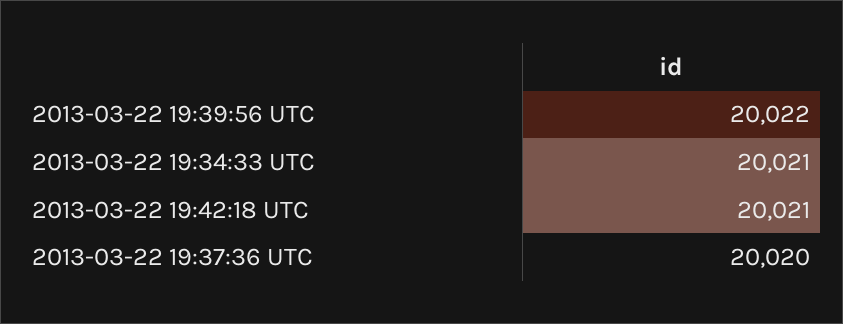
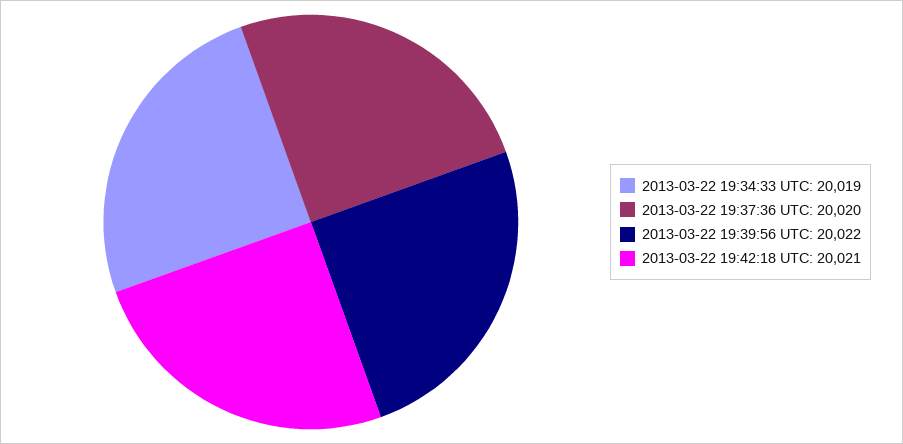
2013-03-22 19:34:33 UTC: 20021 -> 20019

